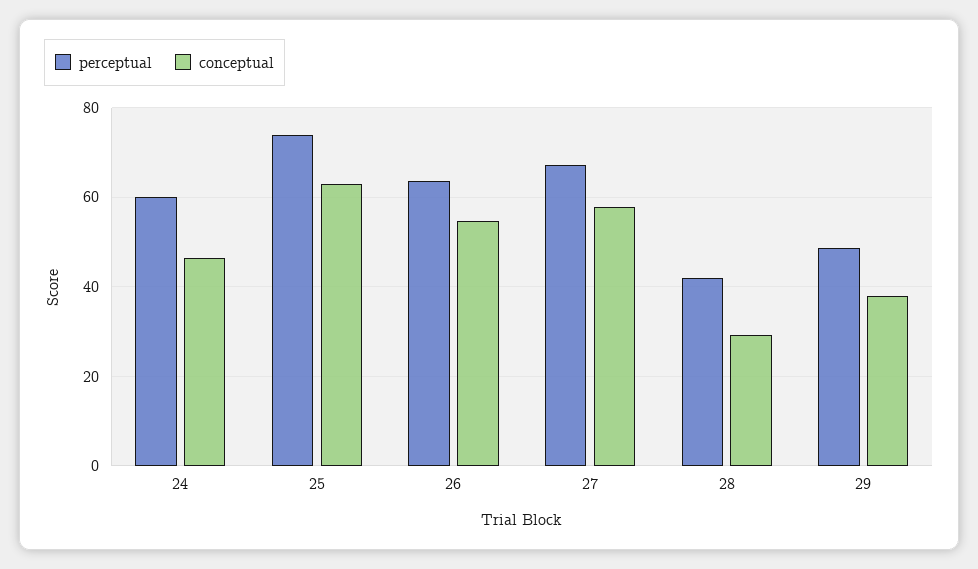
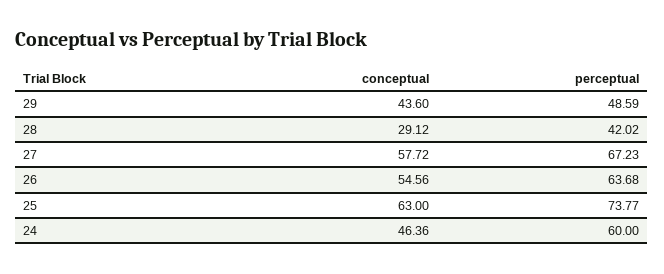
conceptual, 29: 38 -> 43.6

